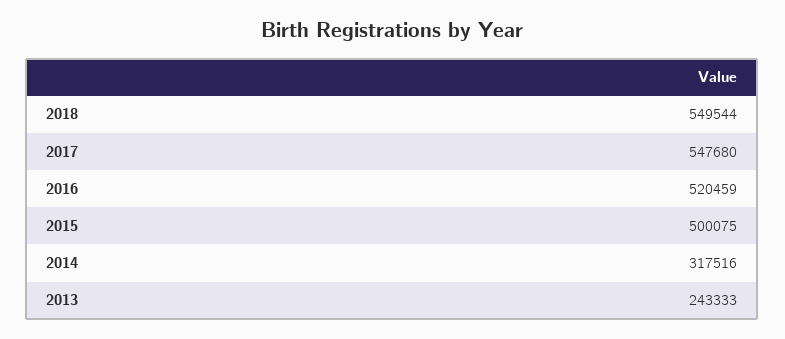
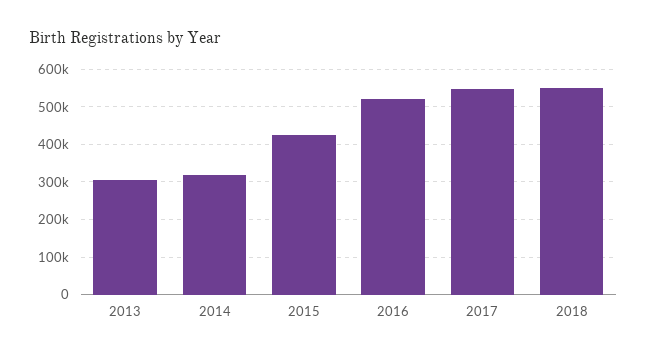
2015: 500075 -> 420000
2013: 243333 -> 300000

